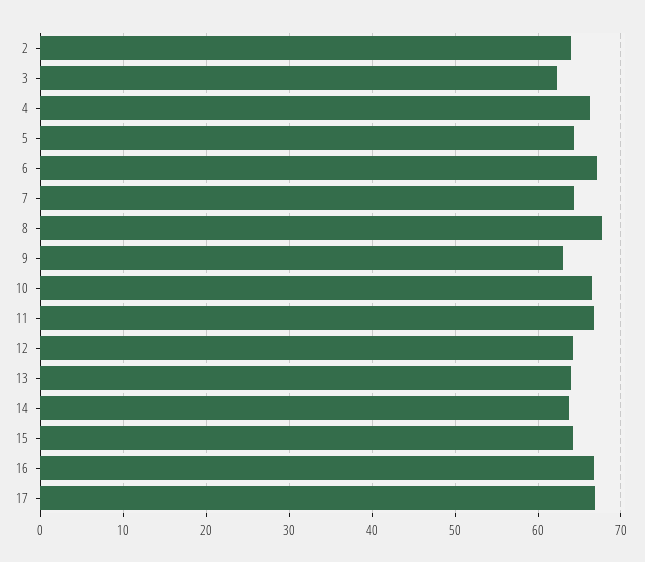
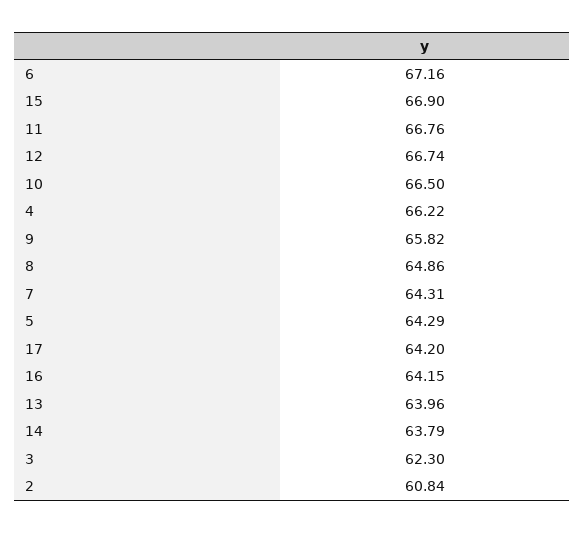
2: 64 -> 60.84
8: 68 -> 64.86
9: 63 -> 65.82
12: 64 -> 66.74
15: 64 -> 66.9
16: 67 -> 64.15
17: 67 -> 64.2

